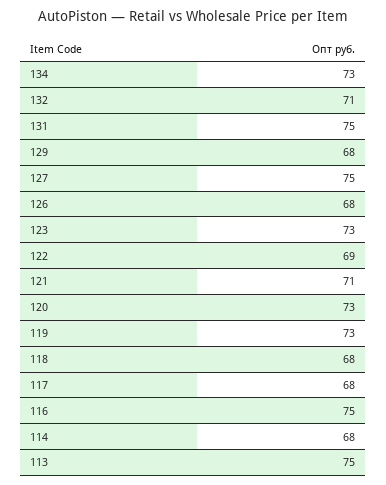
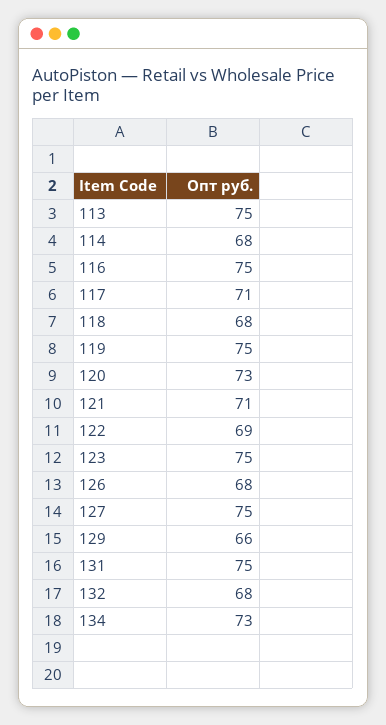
132: 71 -> 68
129: 68 -> 66
123: 73 -> 75
119: 73 -> 75
117: 68 -> 71

